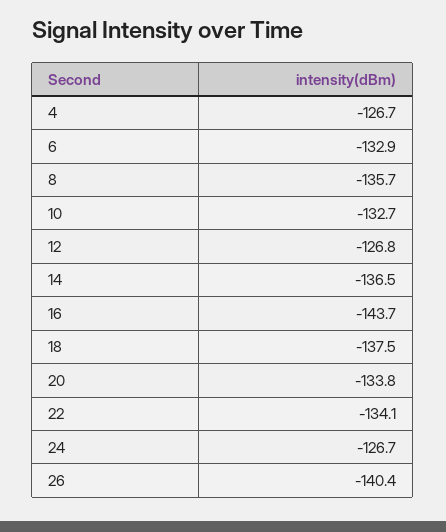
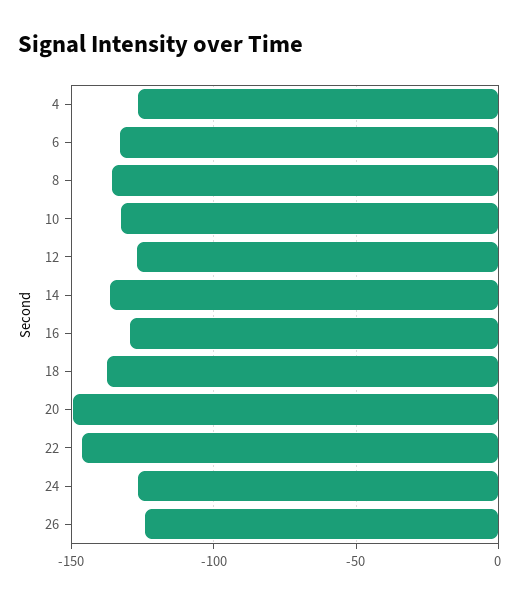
16: -143.7 -> -130
20: -133.8 -> -150
22: -134.1 -> -145
26: -140.4 -> -125

